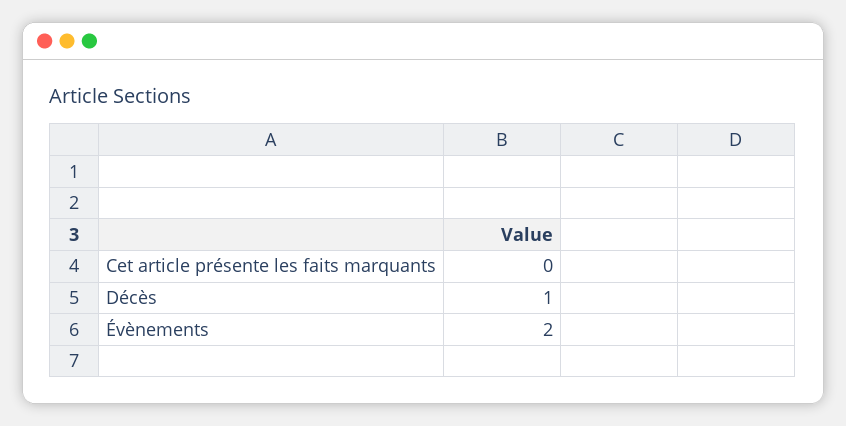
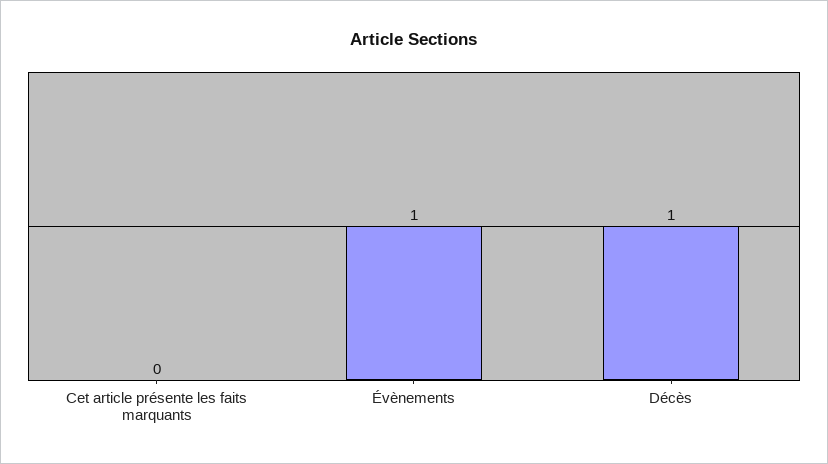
Évènements: 2 -> 1

